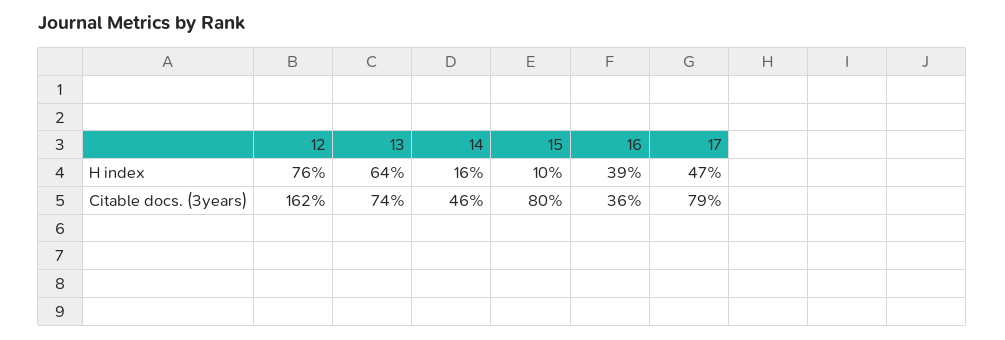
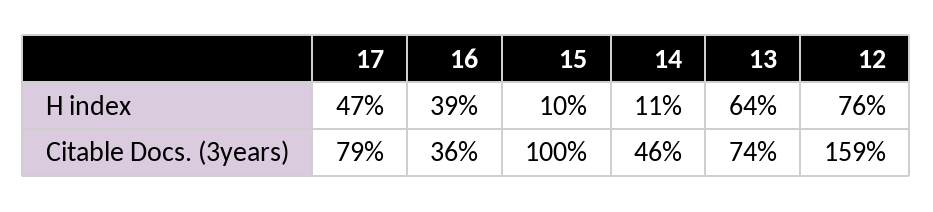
14, H index: 16 -> 11
12, Citable docs. (3years): 162 -> 159
15, Citable docs. (3years): 80 -> 100

